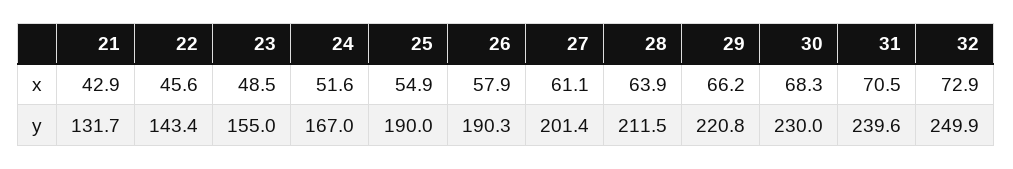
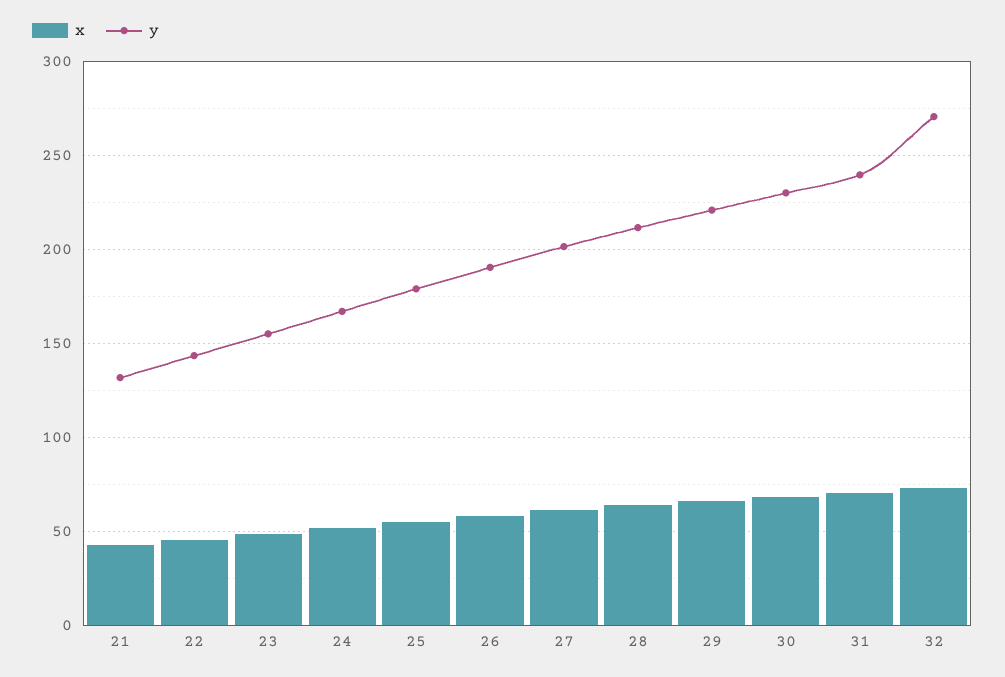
y, 25: 190 -> 180
y, 32: 249.9 -> 270

